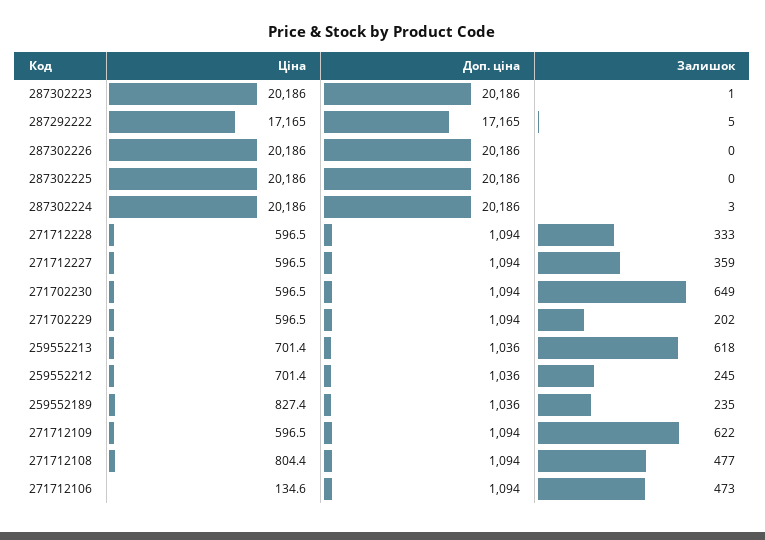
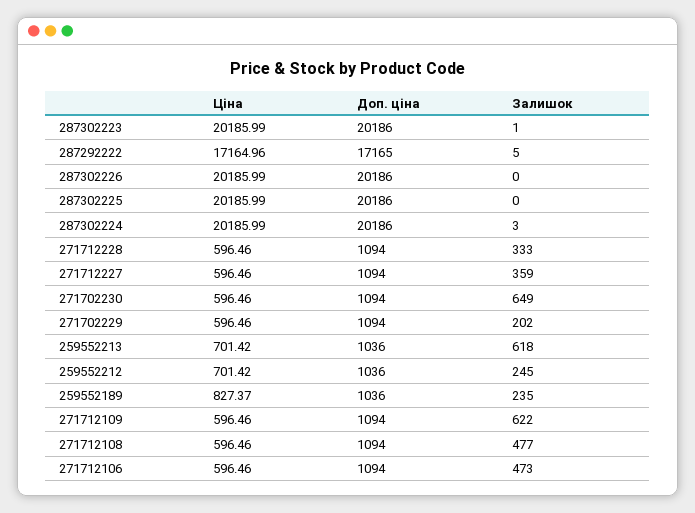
Ціна, 271712108: 804.4 -> 596.46
Ціна, 271712106: 134.6 -> 596.46

